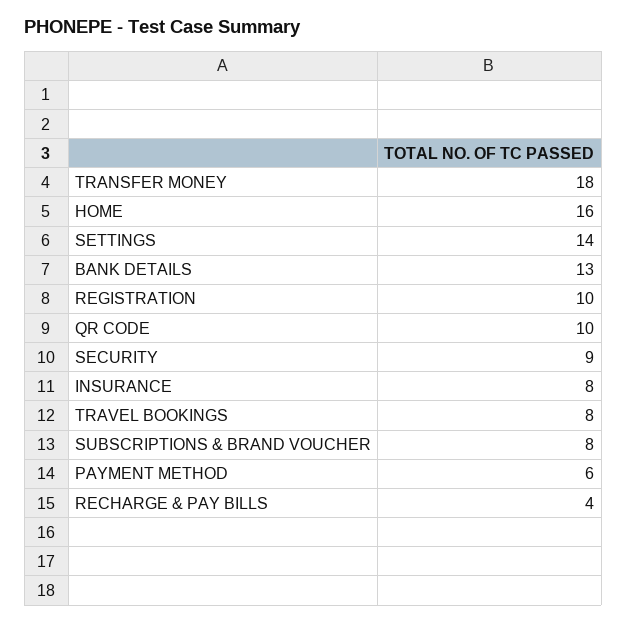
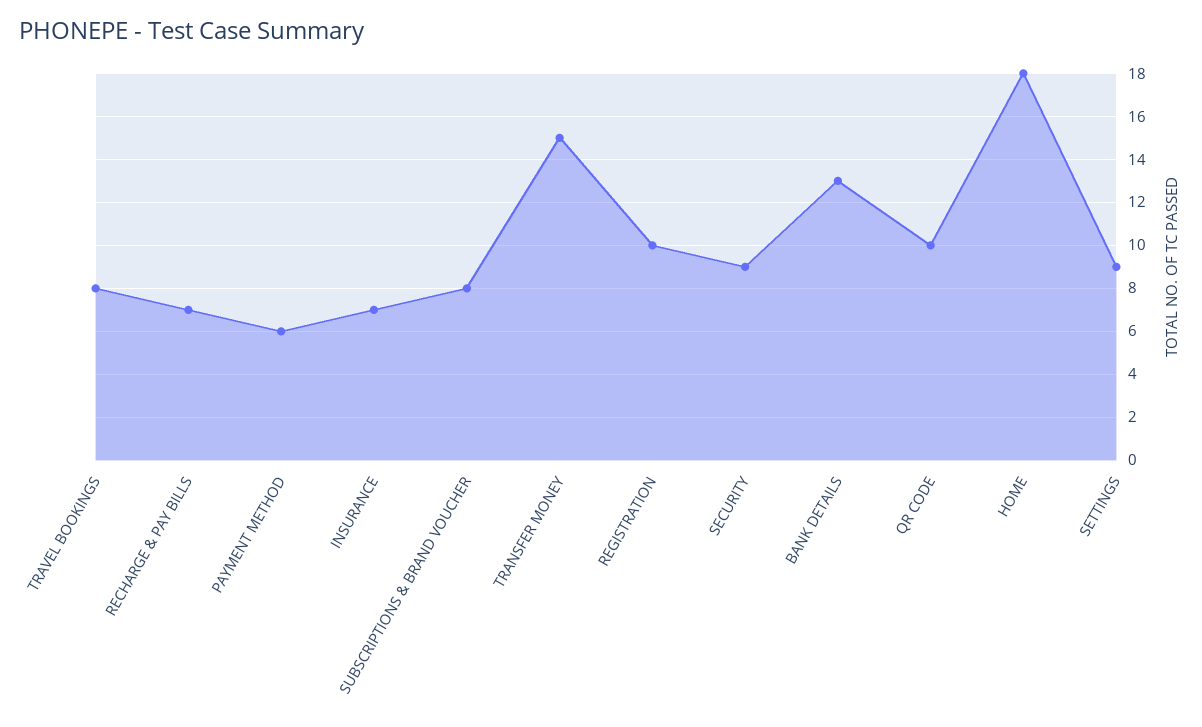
TRANSFER MONEY: 18 -> 15
HOME: 16 -> 18
SETTINGS: 14 -> 9
INSURANCE: 8 -> 7
RECHARGE & PAY BILLS: 4 -> 7

